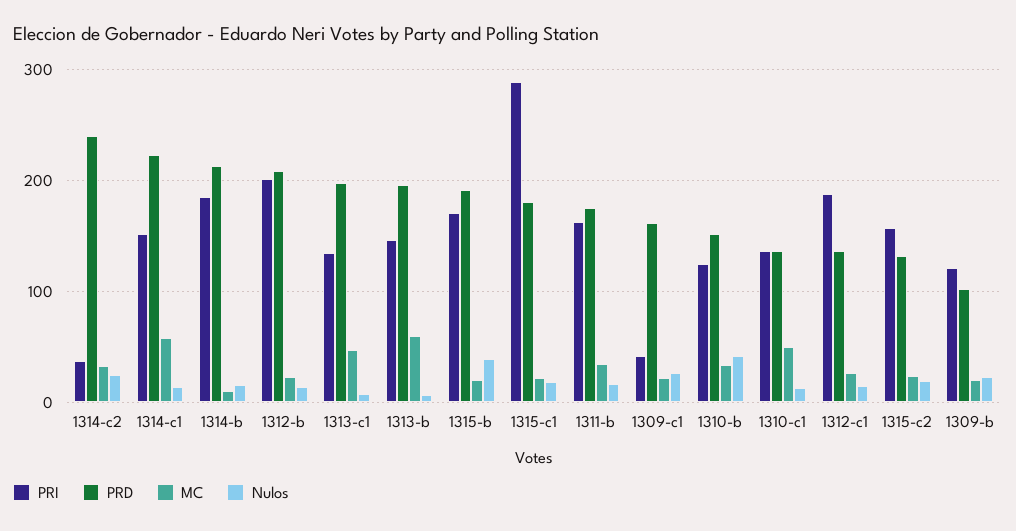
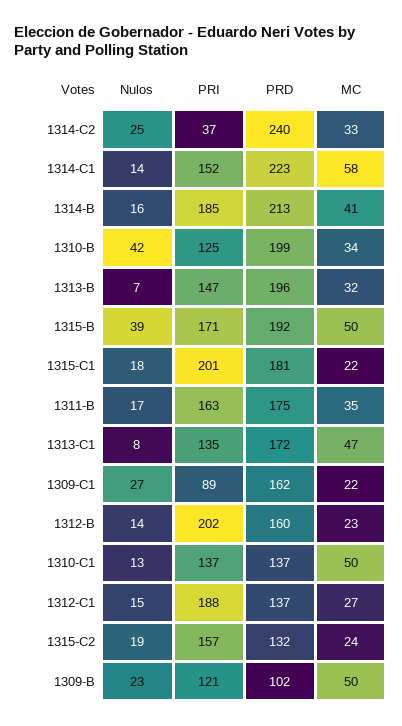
MC, 1314-b: 10 -> 41
PRD, 1312-b: 210 -> 160
PRD, 1313-c1: 200 -> 172
MC, 1313-b: 60 -> 32
MC, 1315-b: 20 -> 50
PRI, 1315-c1: 290 -> 201
PRI, 1309-c1: 40 -> 89
PRD, 1310-b: 150 -> 199
MC, 1309-b: 20 -> 50

